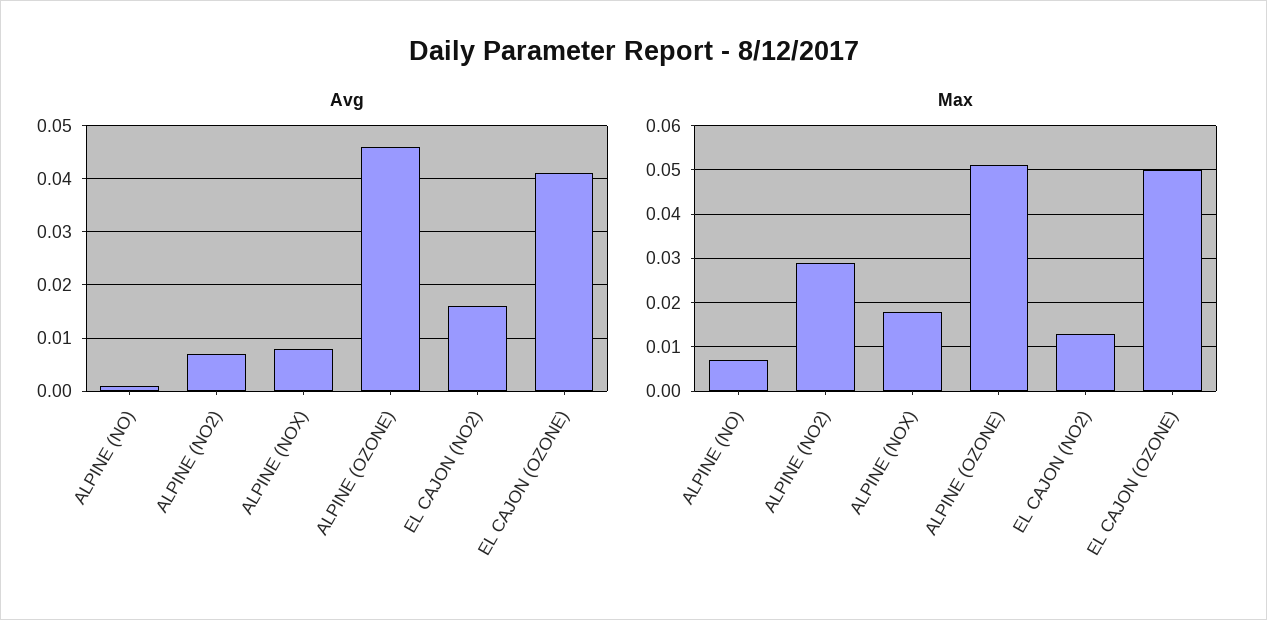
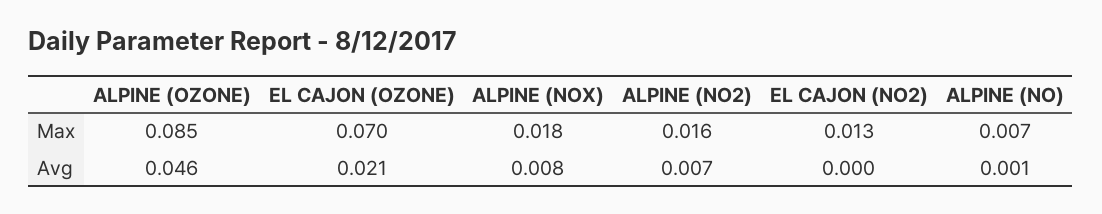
Avg, EL CAJON (NO2): 0.015 -> 0
Avg, EL CAJON (OZONE): 0.04 -> 0.021
Max, ALPINE (NO2): 0.03 -> 0.016
Max, ALPINE (OZONE): 0.05 -> 0.085
Max, EL CAJON (OZONE): 0.05 -> 0.07

